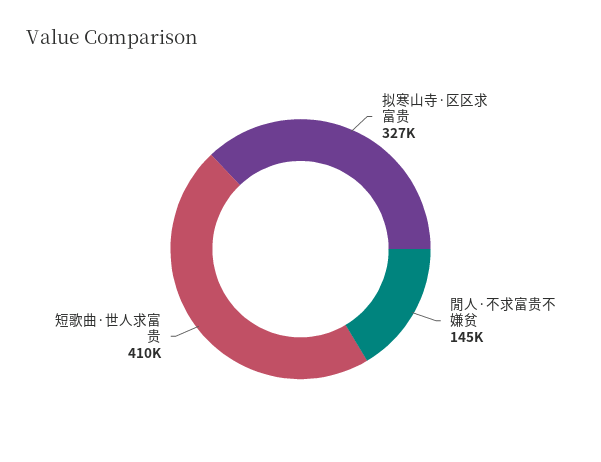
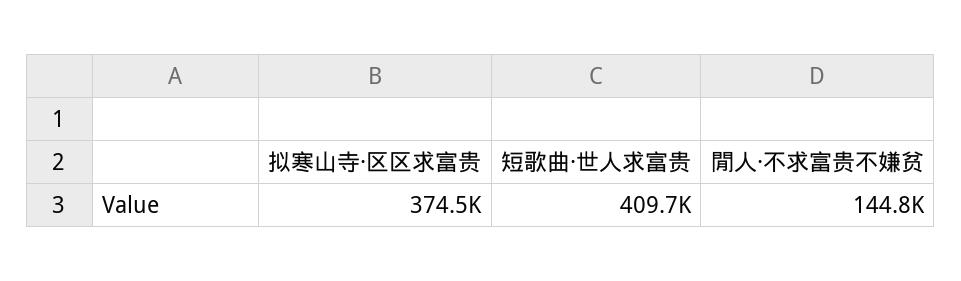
拟寒山寺·区区求富贵: 327000 -> 374500

